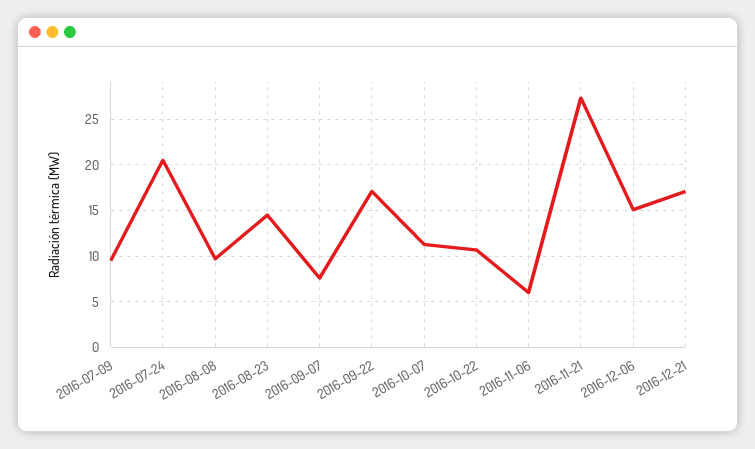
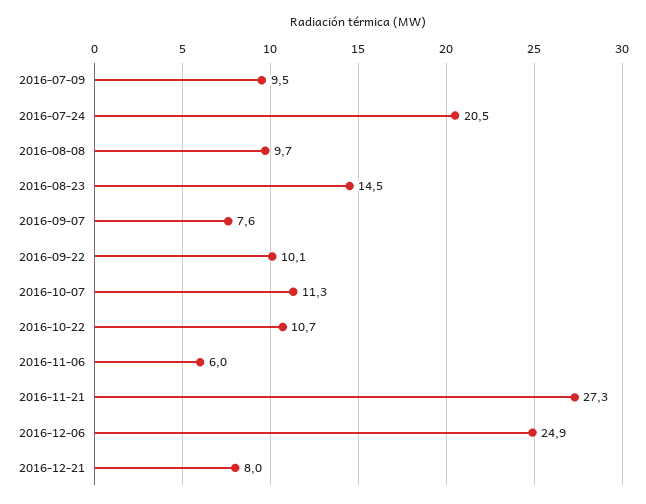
2016-09-22: 17 -> 10.1
2016-12-06: 15 -> 24.9
2016-12-21: 17 -> 8

